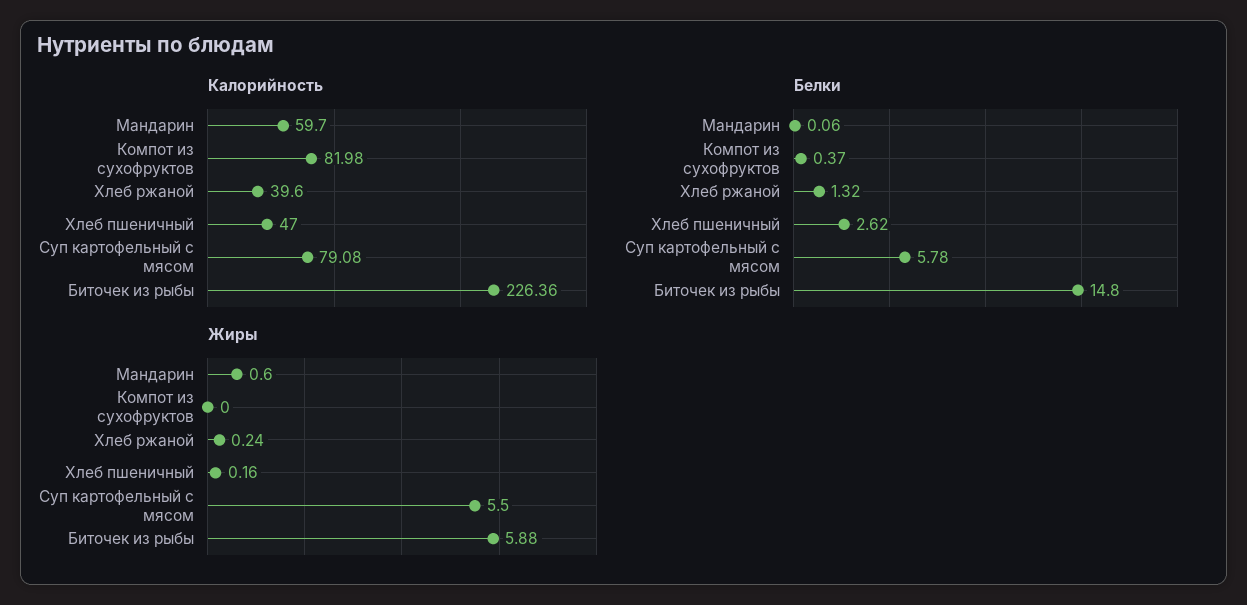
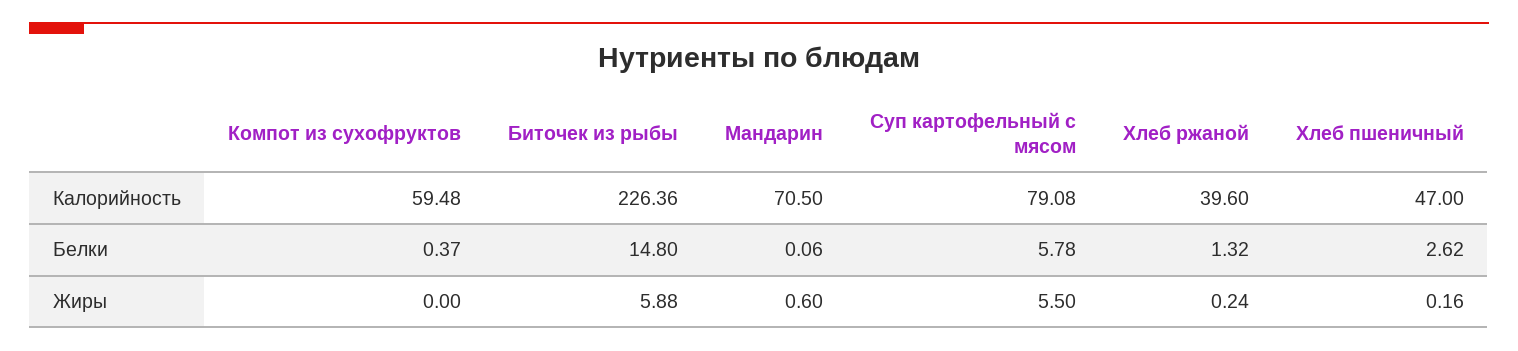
Калорийность, Мандарин: 59.7 -> 70.5
Калорийность, Компот из сухофруктов: 81.98 -> 59.48

